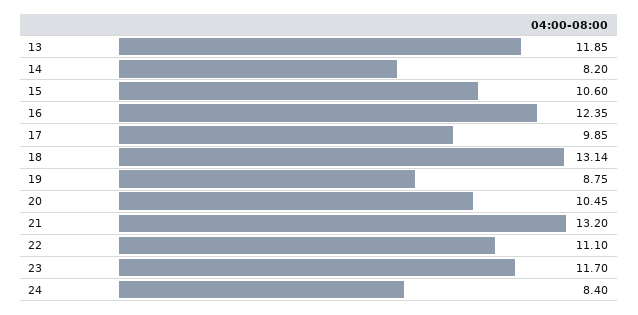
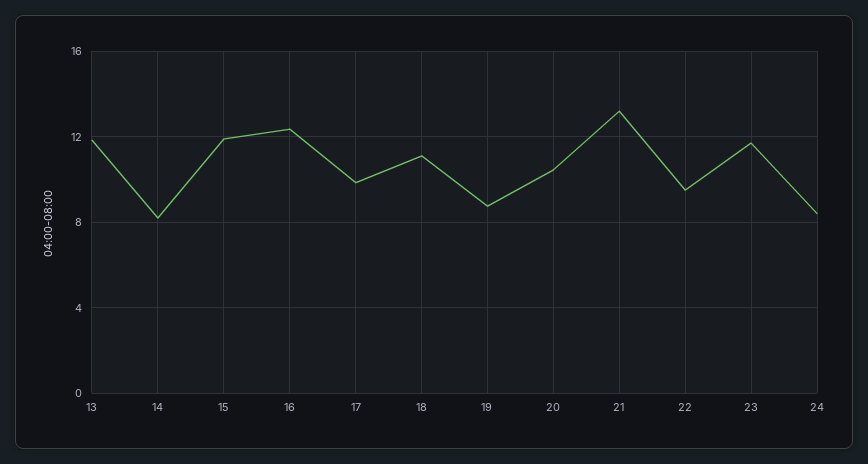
15: 10.6 -> 12
18: 13.14 -> 11
22: 11.1 -> 9.5

